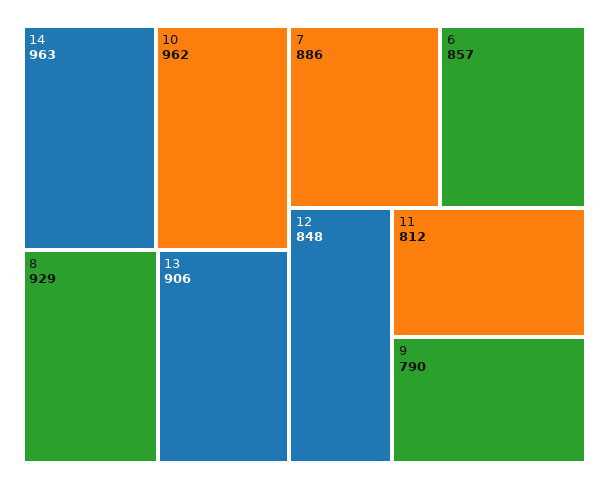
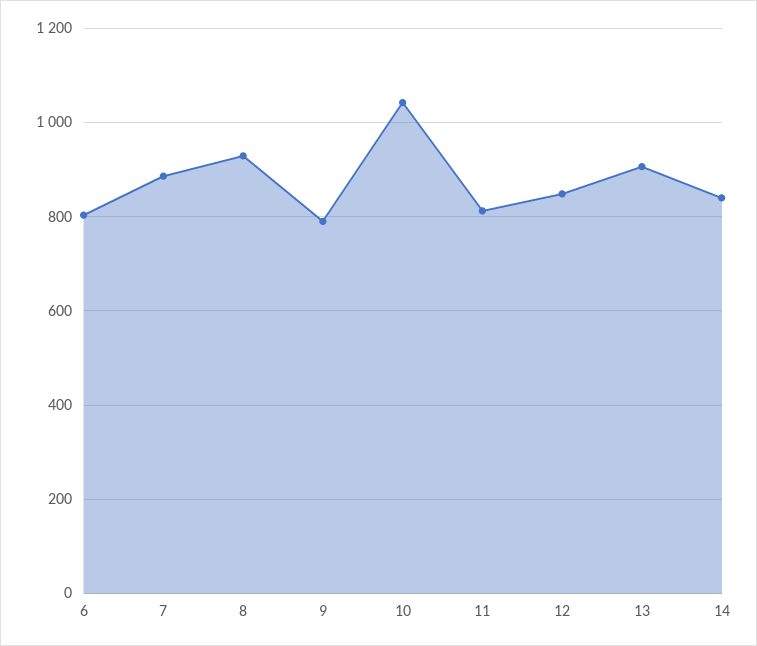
14: 963 -> 840
10: 962 -> 1040
6: 857 -> 800

